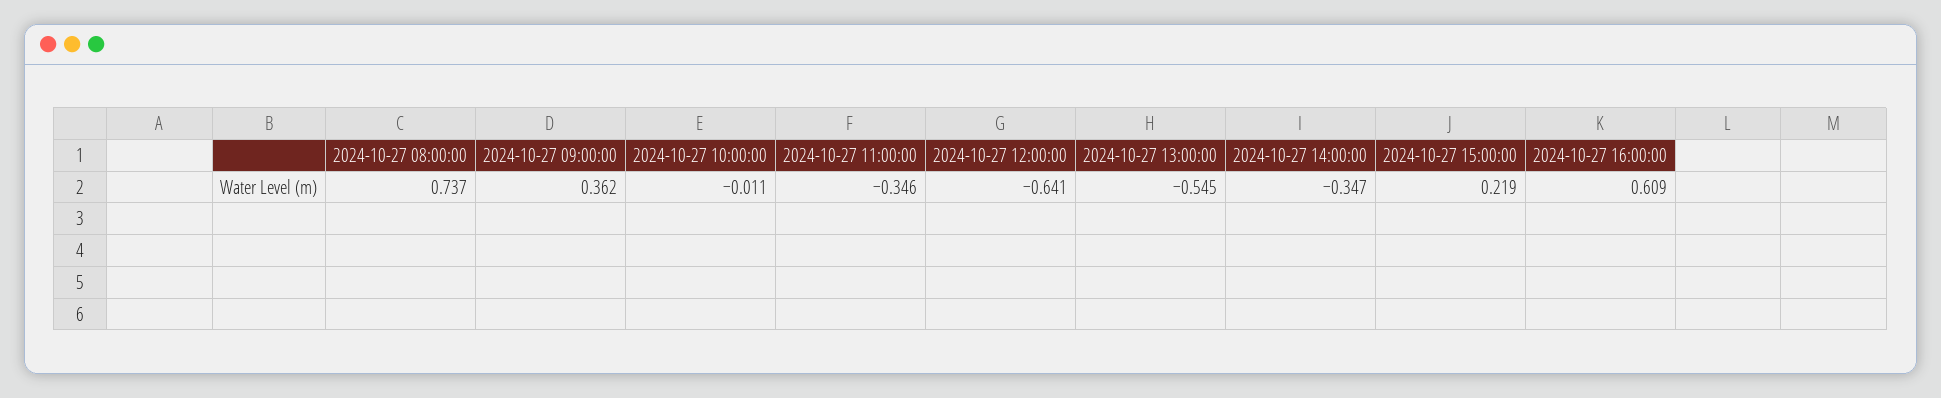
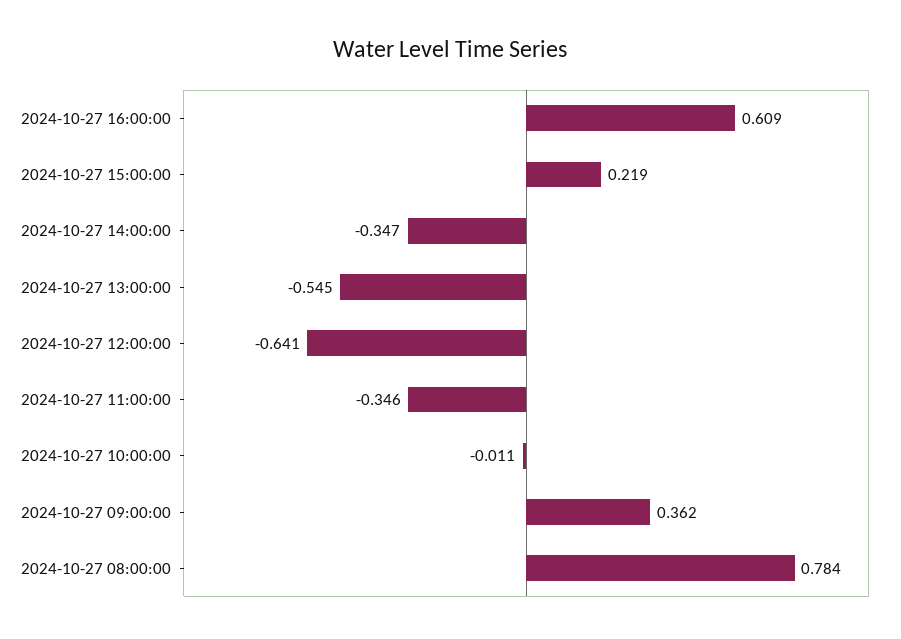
2024-10-27 08:00:00: 0.737 -> 0.784

